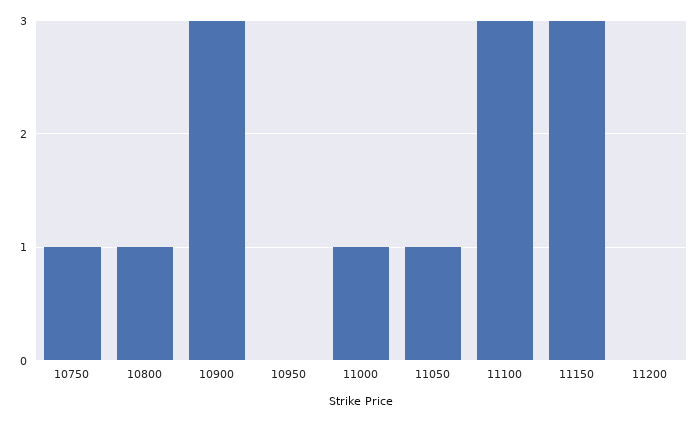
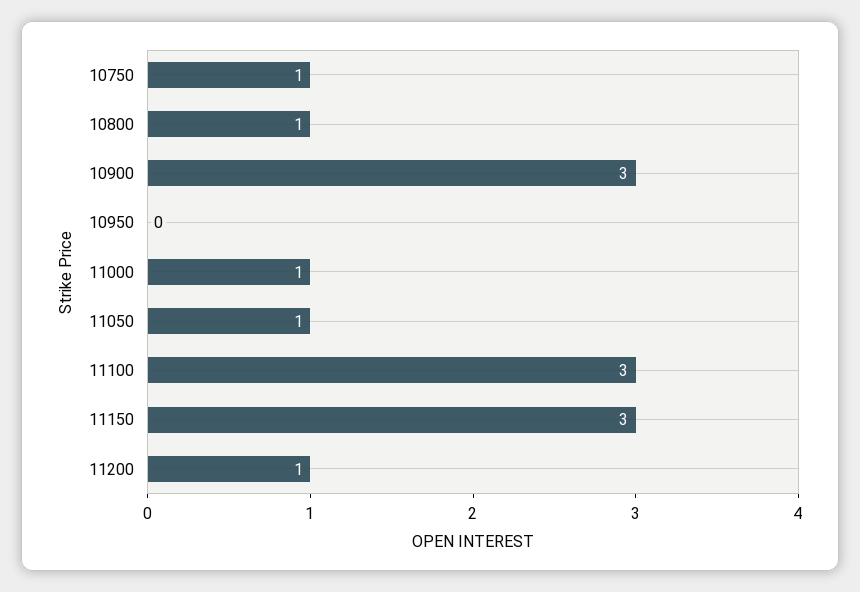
11200: 0 -> 1

